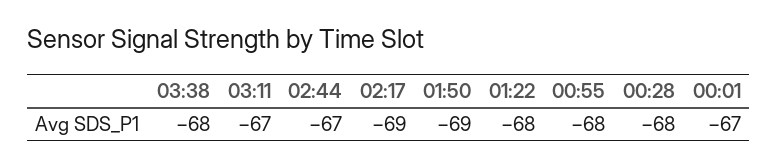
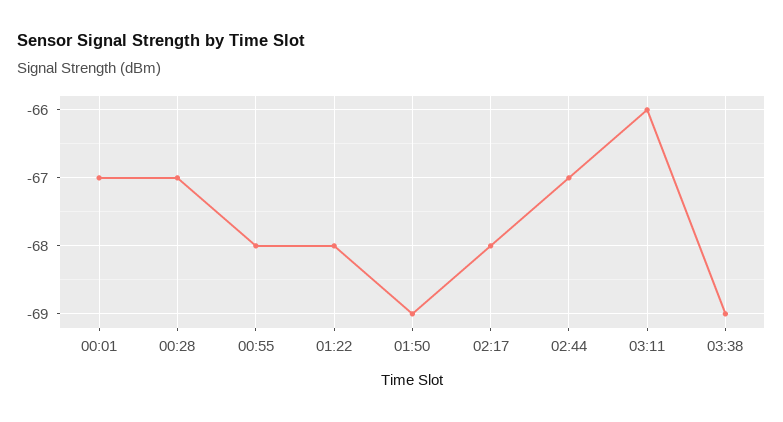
03:38: -68 -> -69
03:11: -67 -> -66
02:17: -69 -> -68
00:28: -68 -> -67

